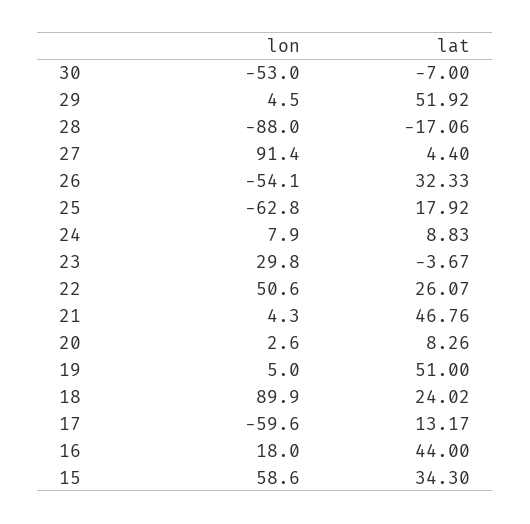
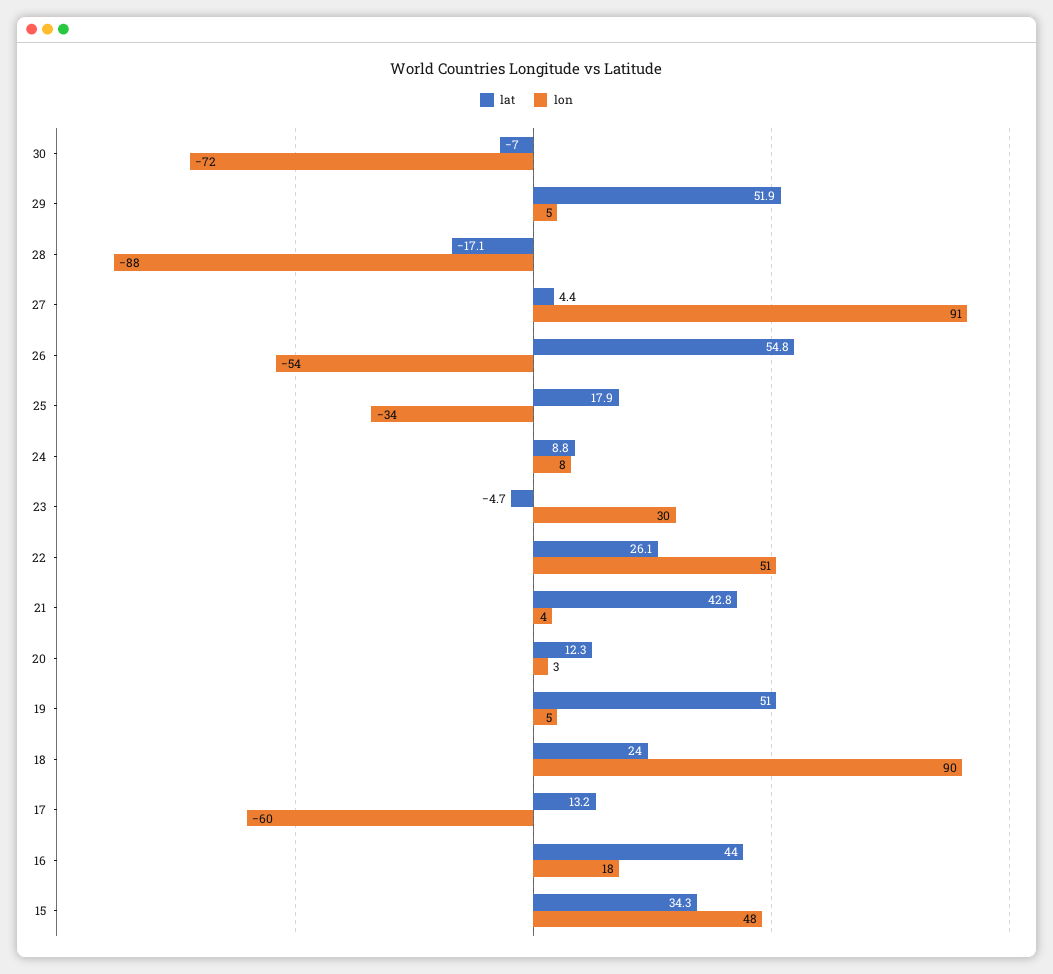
lon, 30: -53 -> -72
lat, 26: 32.33 -> 54.8
lon, 25: -62.8 -> -34
lat, 23: -3.67 -> -4.7
lat, 21: 46.76 -> 42.8
lat, 20: 8.26 -> 12.3
lon, 15: 58.6 -> 48

